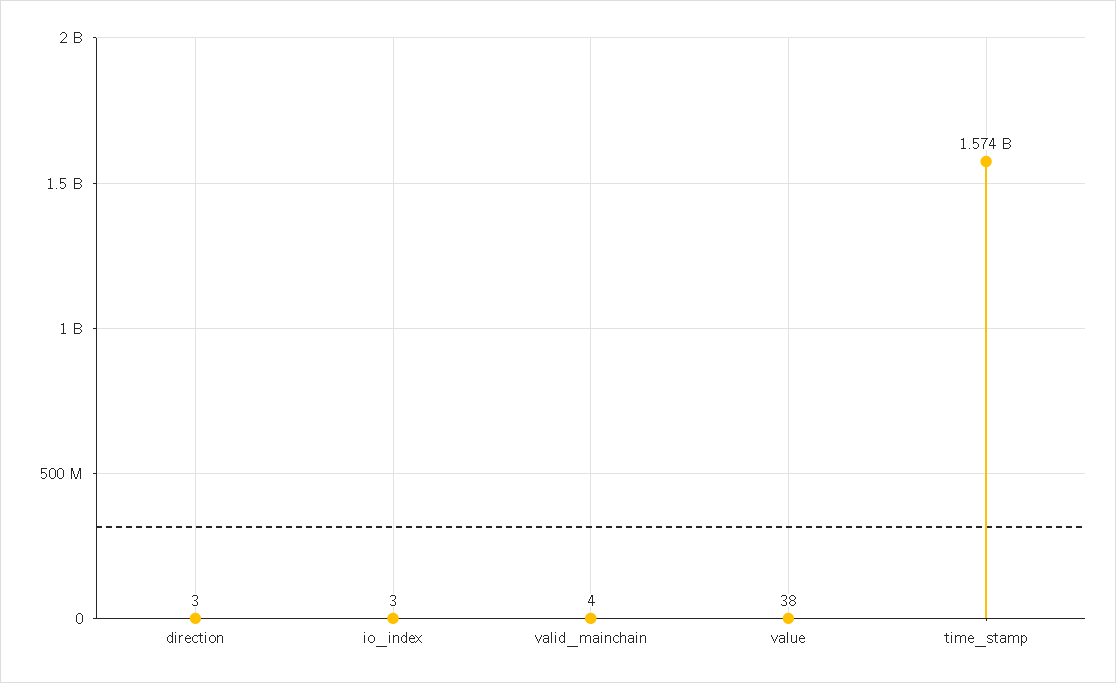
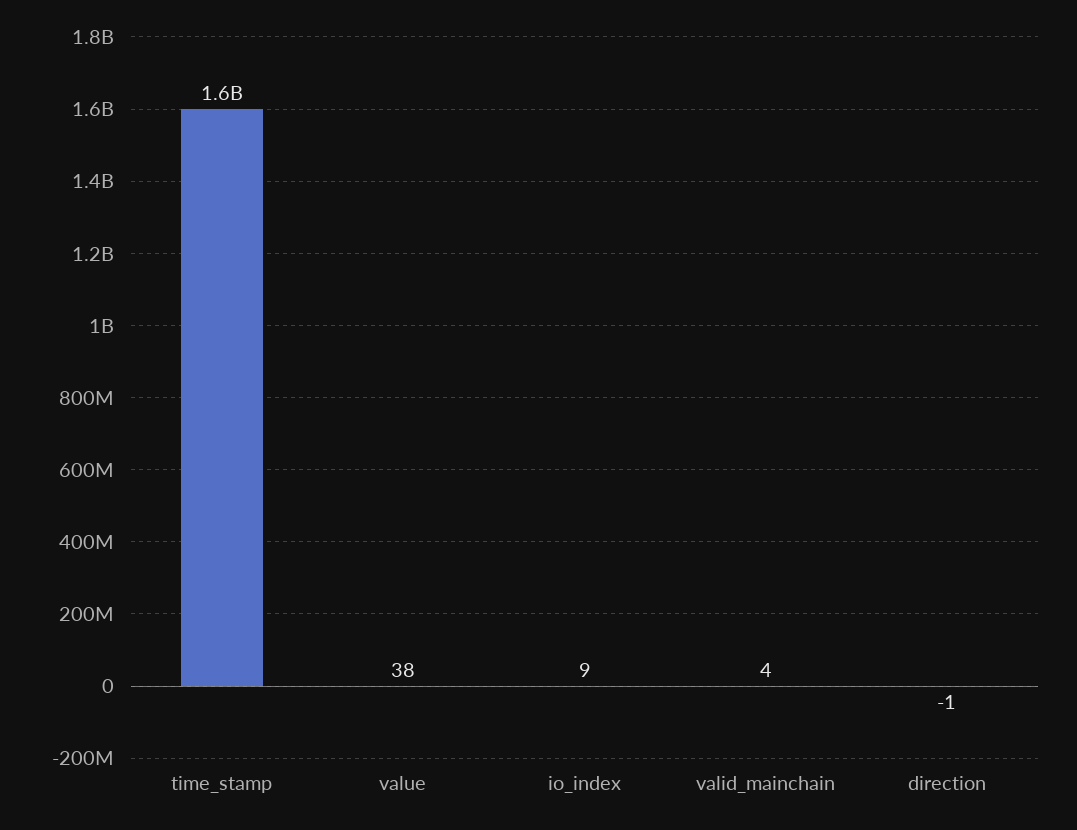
direction: 3 -> -1
io_index: 3 -> 9

